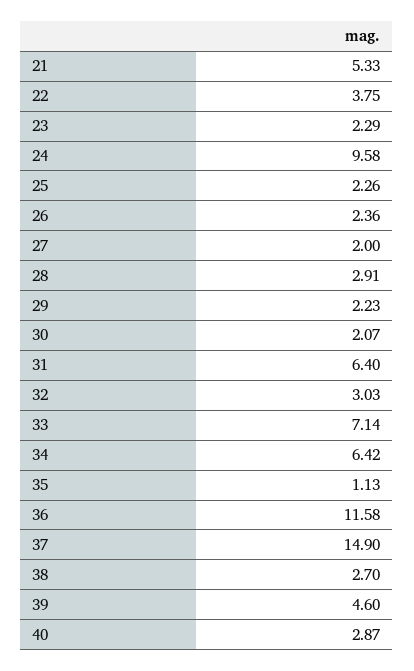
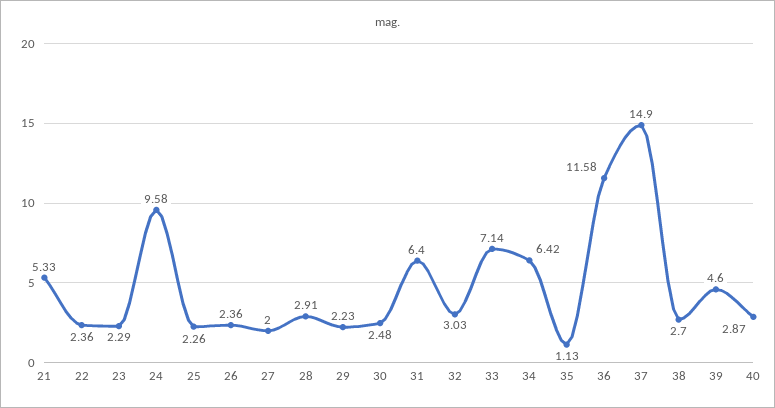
22: 3.75 -> 2.36
30: 2.07 -> 2.48

